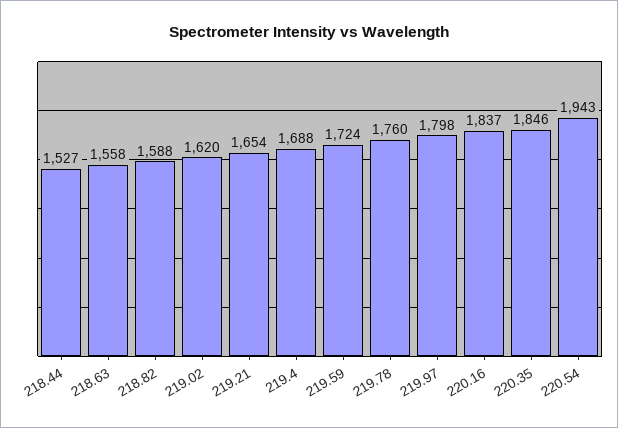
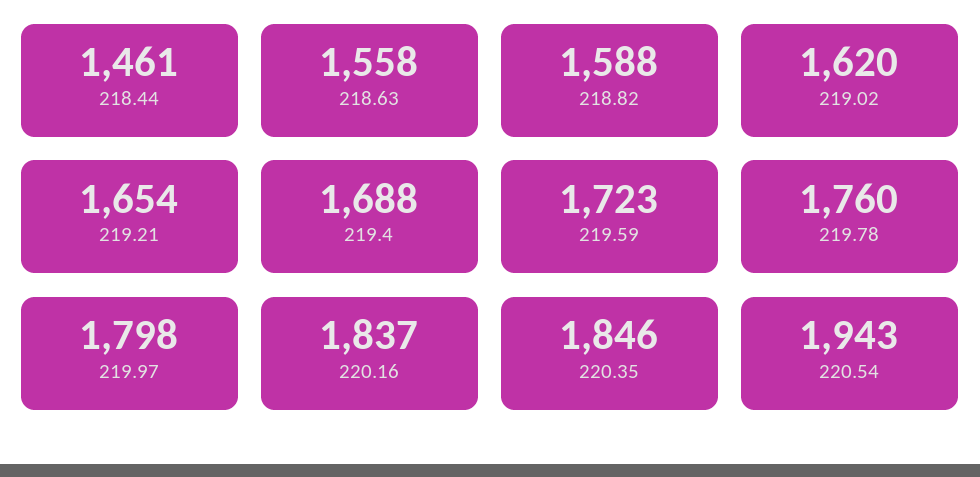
218.44: 1527 -> 1461
219.59: 1724 -> 1723

